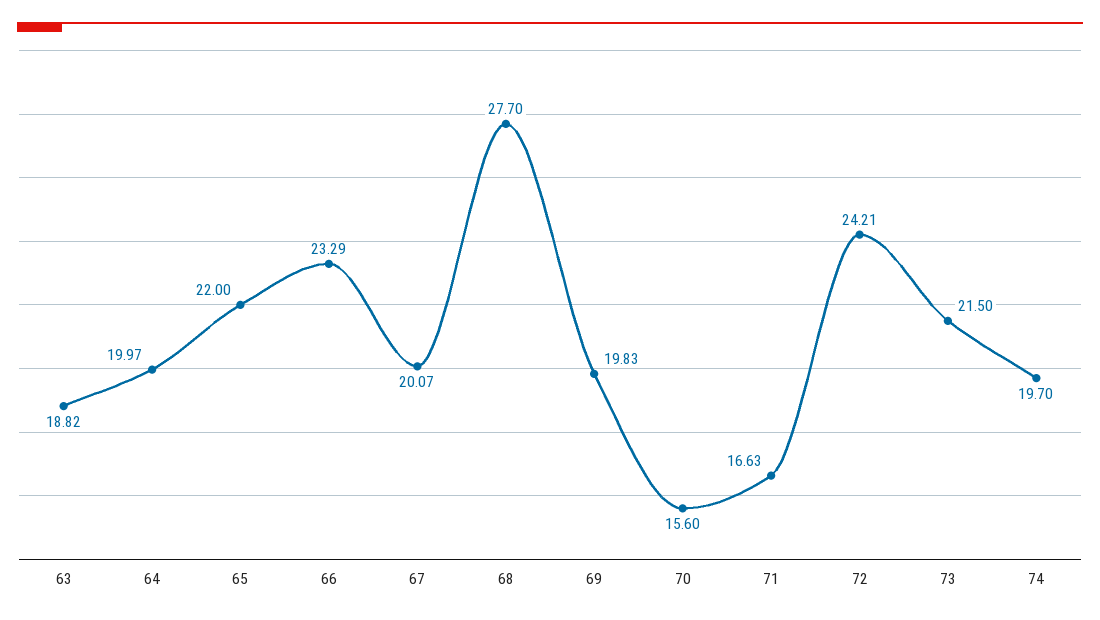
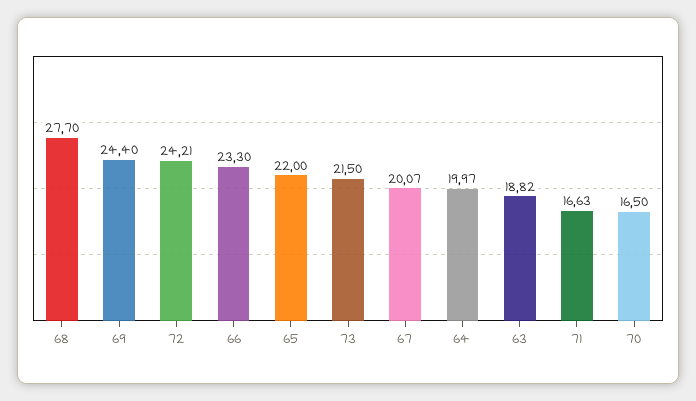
66: 23.29 -> 23.3
69: 19.83 -> 24.4
70: 15.6 -> 16.5
74: 19.7 -> none

